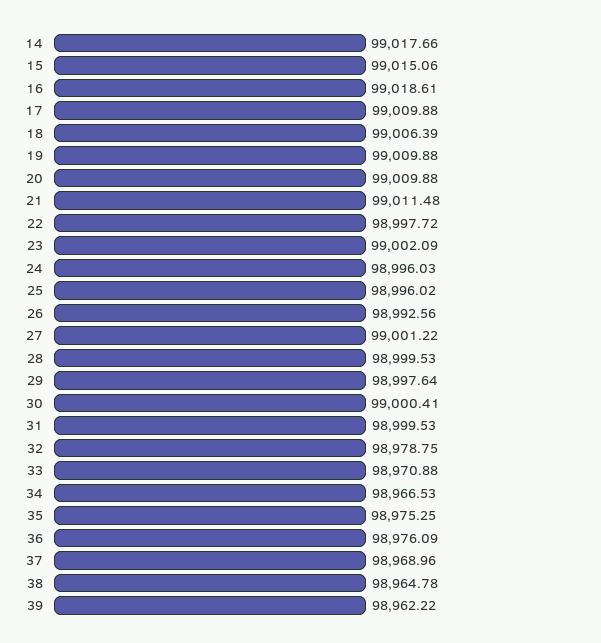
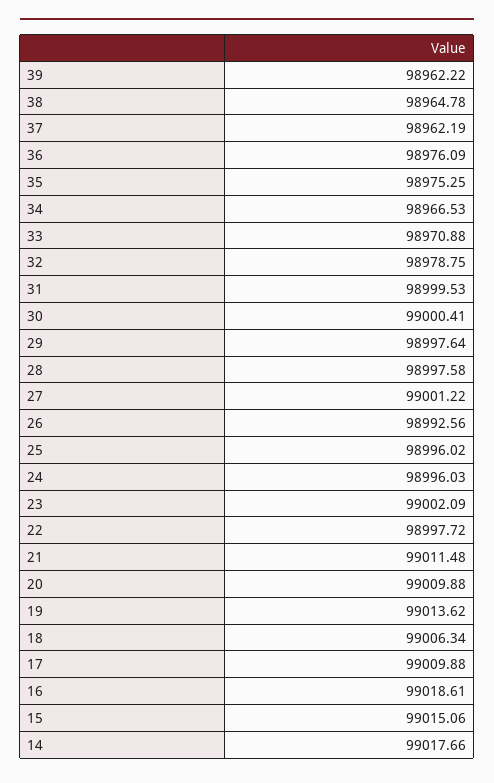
18: 99006.39 -> 99006.34
19: 99009.88 -> 99013.62
28: 98999.53 -> 98997.58
37: 98968.96 -> 98962.19

